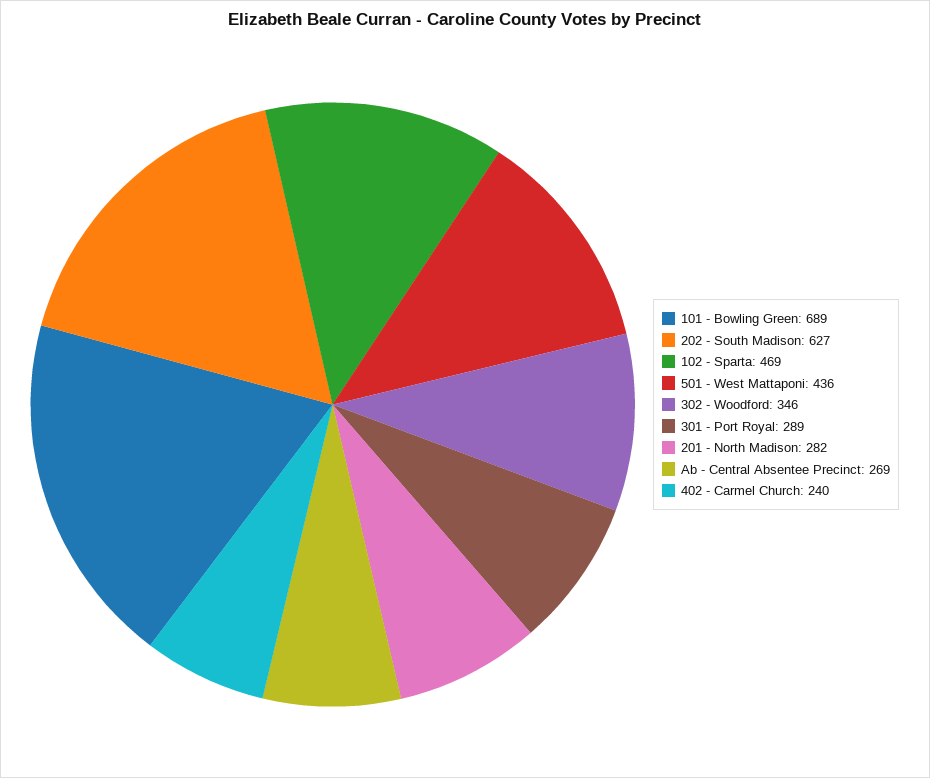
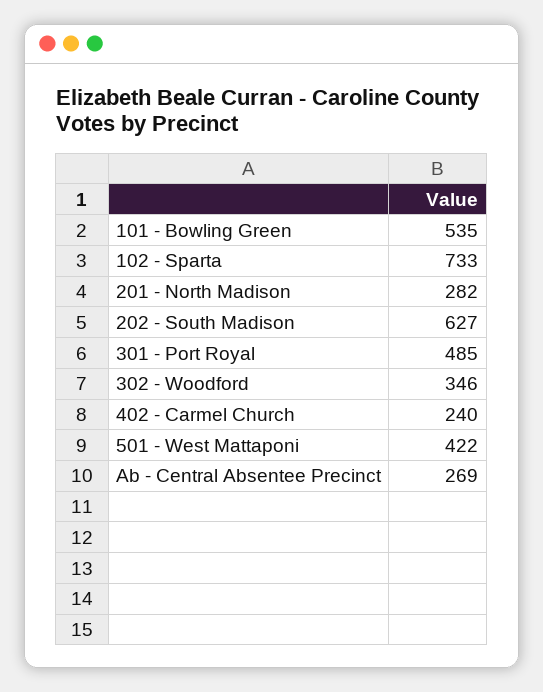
101 - Bowling Green: 689 -> 535
102 - Sparta: 469 -> 733
501 - West Mattaponi: 436 -> 422
301 - Port Royal: 289 -> 485

